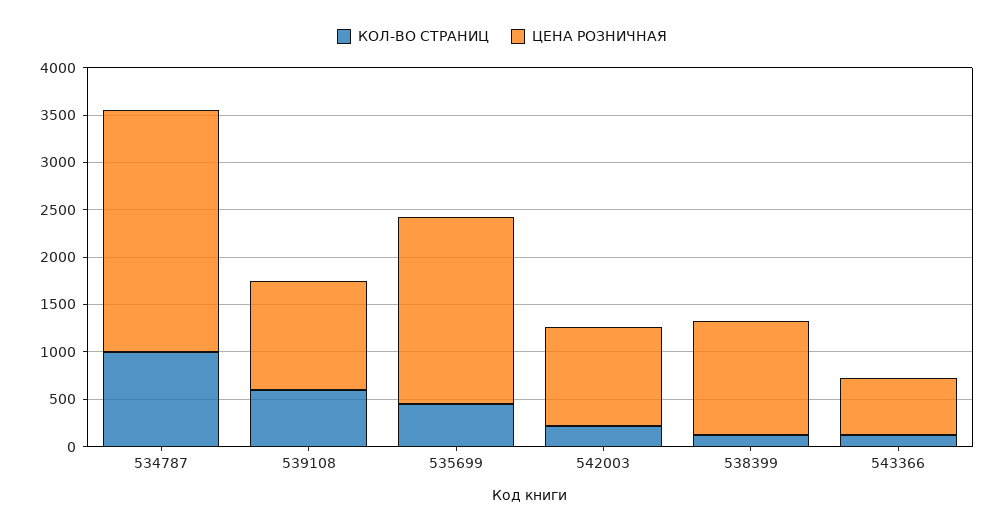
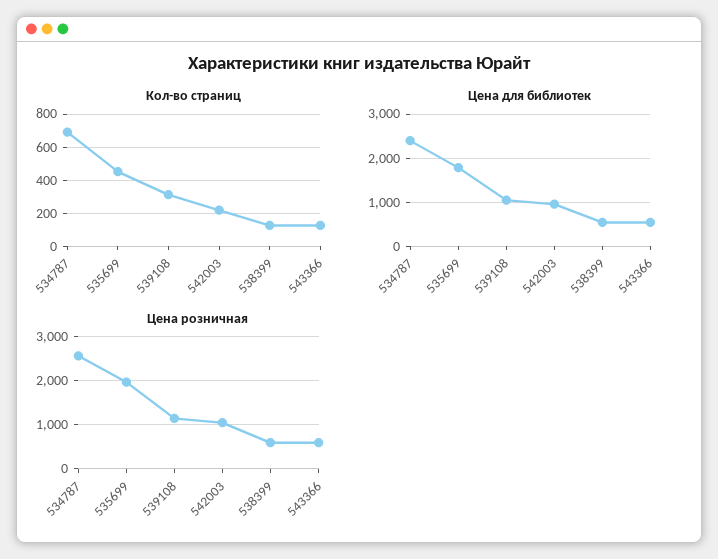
КОЛ-ВО СТРАНИЦ, 534787: 1000 -> 700
КОЛ-ВО СТРАНИЦ, 539108: 600 -> 300
ЦЕНА РОЗНИЧНАЯ, 538399: 1200 -> 600
Цена для библиотек, 534787: none -> 2400
Цена для библиотек, 535699: none -> 1800
Цена для библиотек, 539108: none -> 1000
Цена для библиотек, 542003: none -> 1000
Цена для библиотек, 538399: none -> 600
Цена для библиотек, 543366: none -> 600

